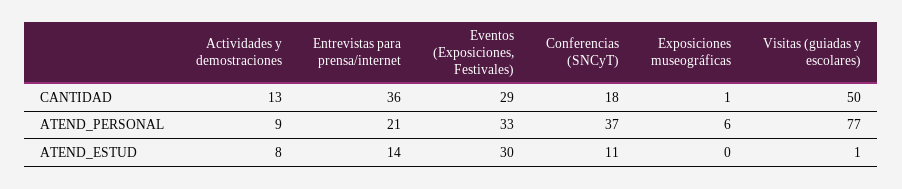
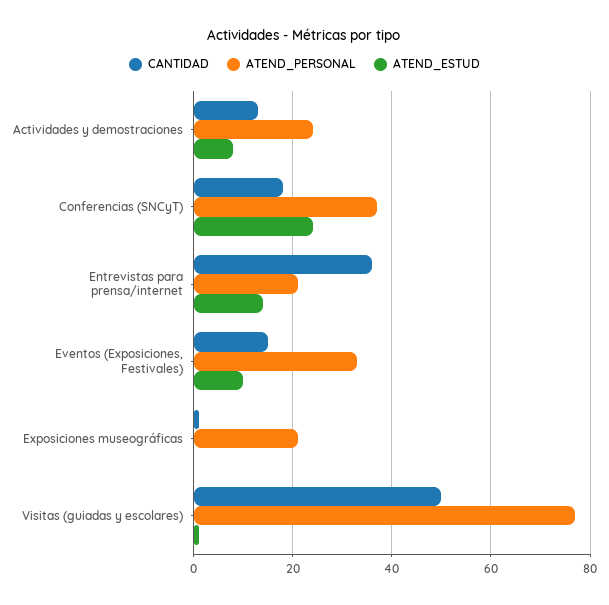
CANTIDAD, Eventos (Exposiciones, Festivales): 29 -> 15
ATEND_PERSONAL, Actividades y demostraciones: 9 -> 25
ATEND_PERSONAL, Exposiciones museográficas: 6 -> 20
ATEND_ESTUD, Eventos (Exposiciones, Festivales): 30 -> 10
ATEND_ESTUD, Conferencias (SNCyT): 11 -> 25

